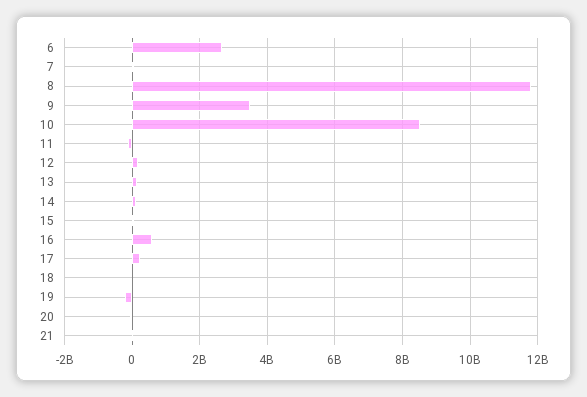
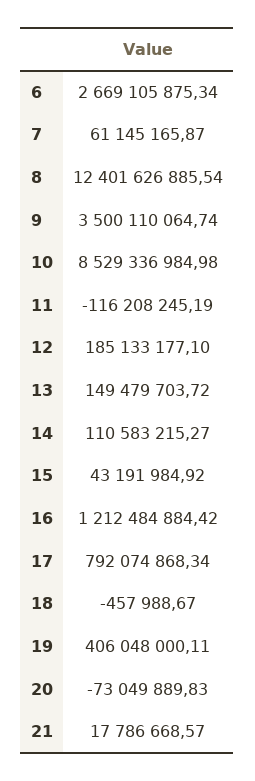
8: 11800000000 -> 12401626885.54
16: 600000000 -> 1212484884.42
17: 200000000 -> 792074868.34
19: -200000000 -> 406048000.11

